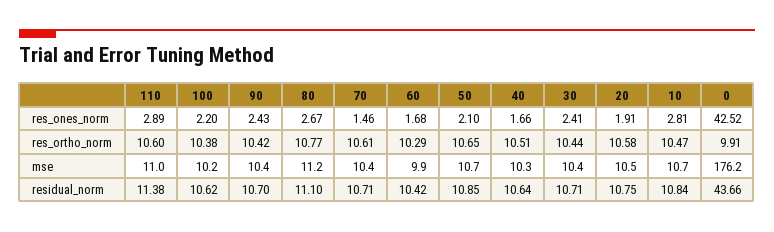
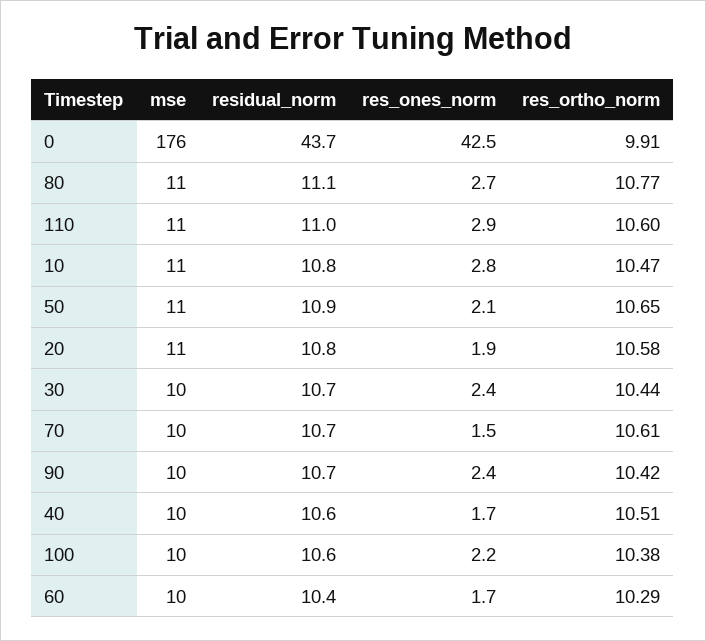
110, residual_norm: 11.38 -> 11

